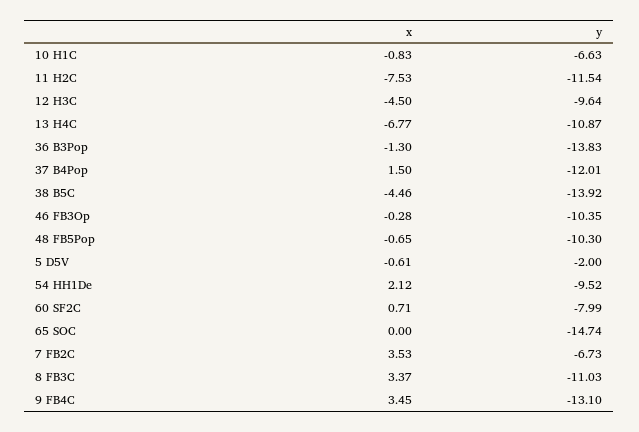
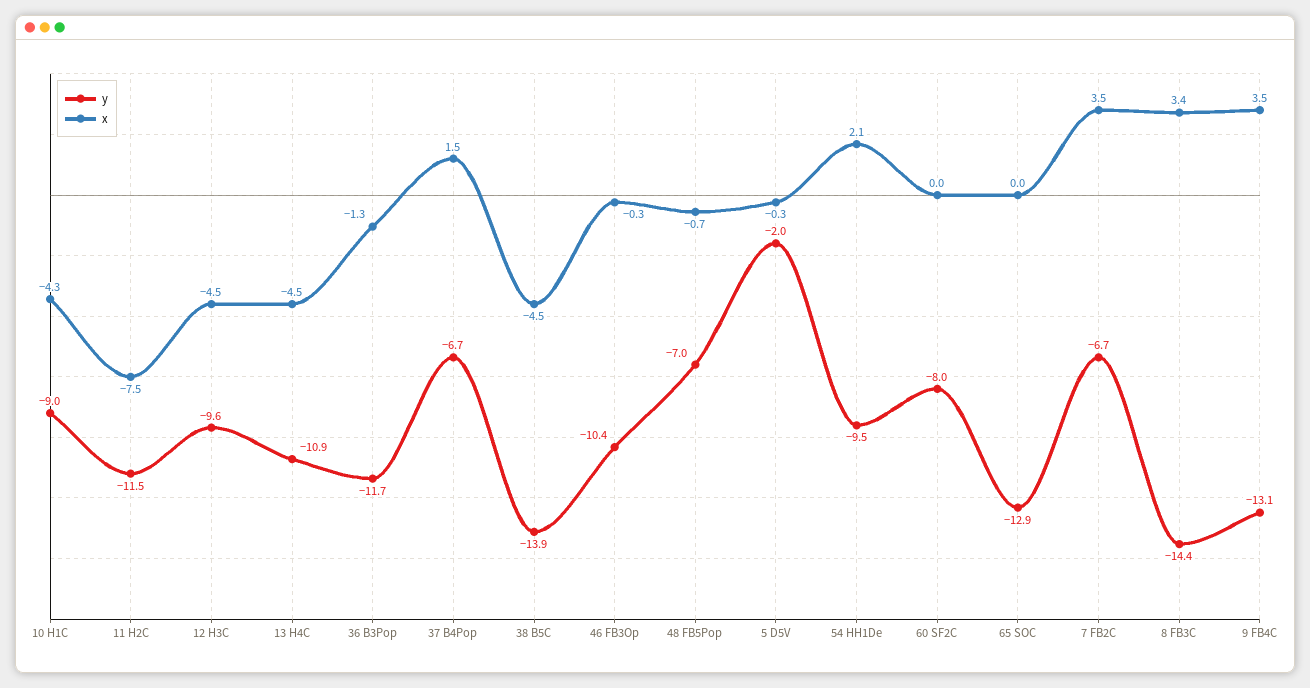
x, 10 H1C: -0.83 -> -4.3
y, 10 H1C: -6.63 -> -9
x, 13 H4C: -6.77 -> -4.5
y, 36 B3Pop: -13.83 -> -11.7
y, 37 B4Pop: -12.01 -> -6.7
y, 48 FB5Pop: -10.3 -> -7
x, 5 D5V: -0.61 -> -0.3
x, 60 SF2C: 0.71 -> 0
y, 65 SOC: -14.74 -> -12.9
y, 8 FB3C: -11.03 -> -14.4

